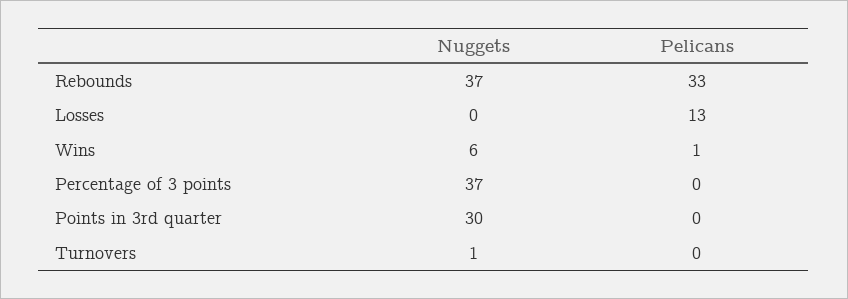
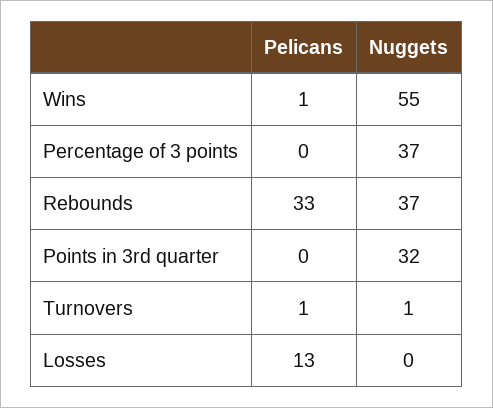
Nuggets, Wins: 6 -> 55
Nuggets, Points in 3rd quarter: 30 -> 32
Pelicans, Turnovers: 0 -> 1

